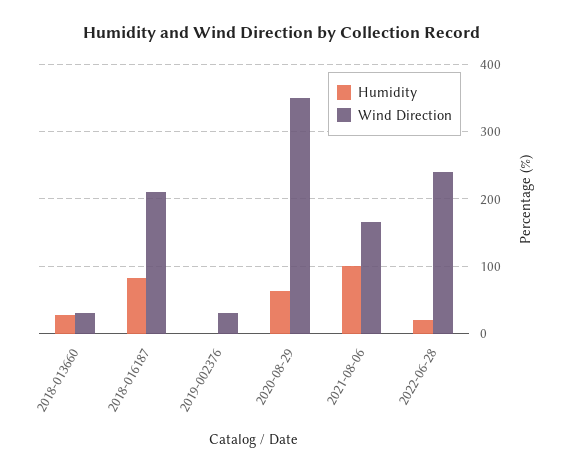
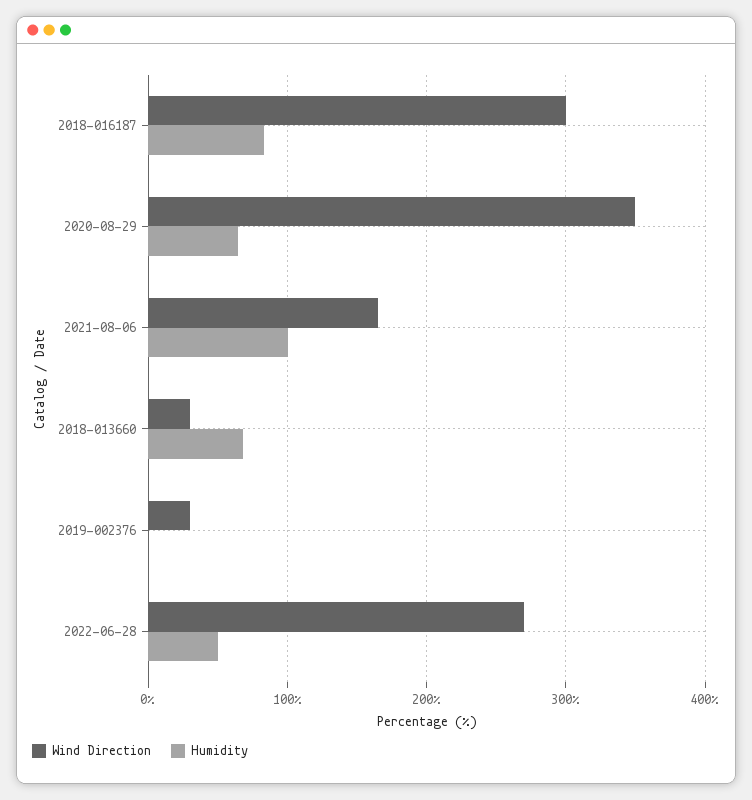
Humidity, 2018-013660: 30 -> 70
Wind Direction, 2018-016187: 210 -> 300
Humidity, 2022-06-28: 20 -> 50
Wind Direction, 2022-06-28: 240 -> 270

